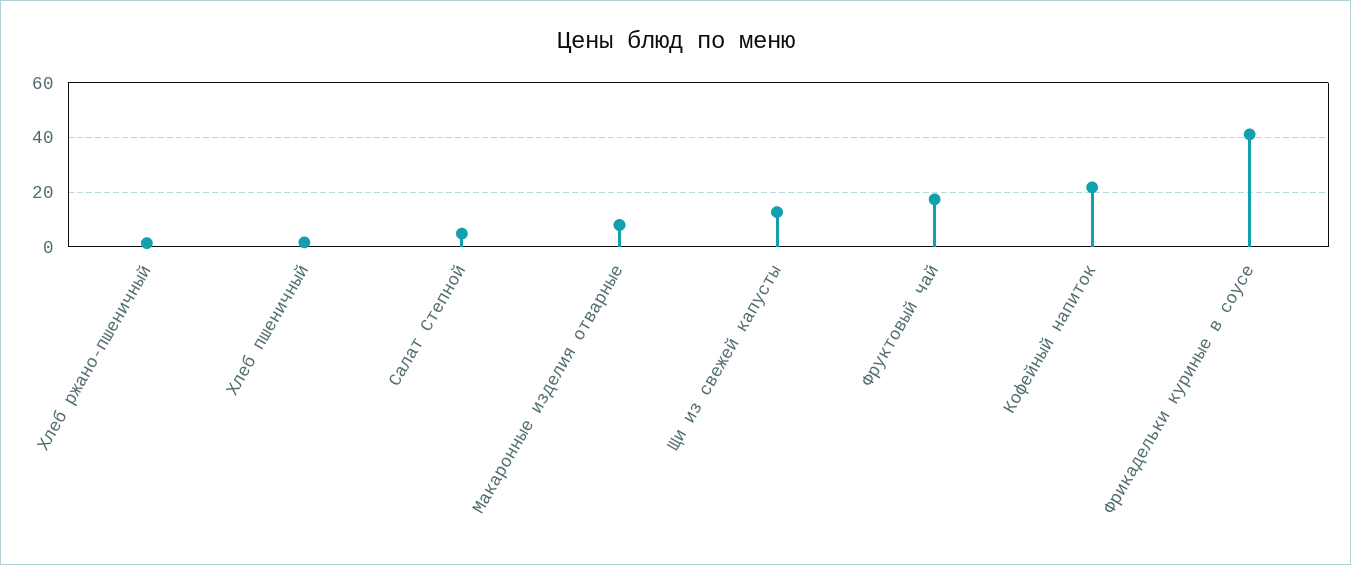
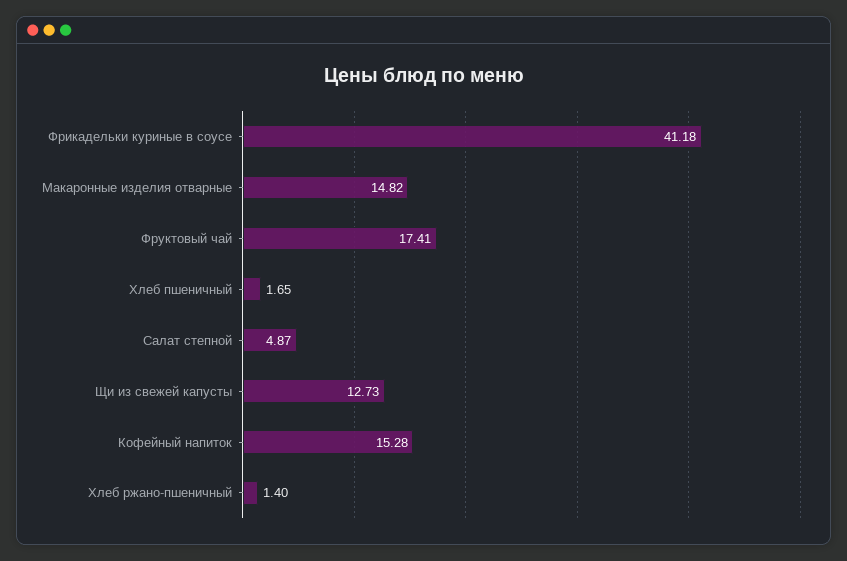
Макаронные изделия отварные: 7.5 -> 14.82
Кофейный напиток: 22.5 -> 15.28

